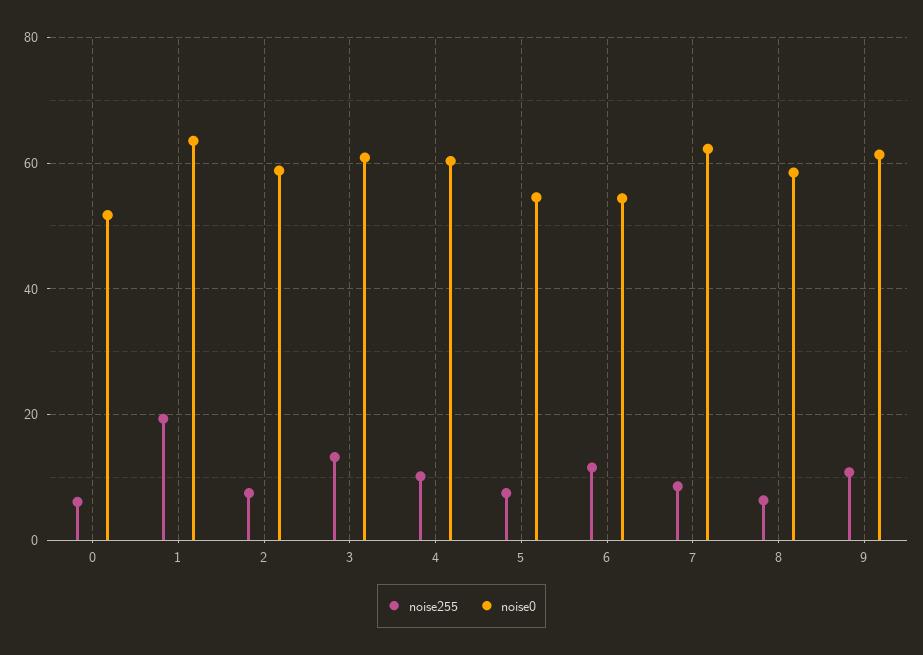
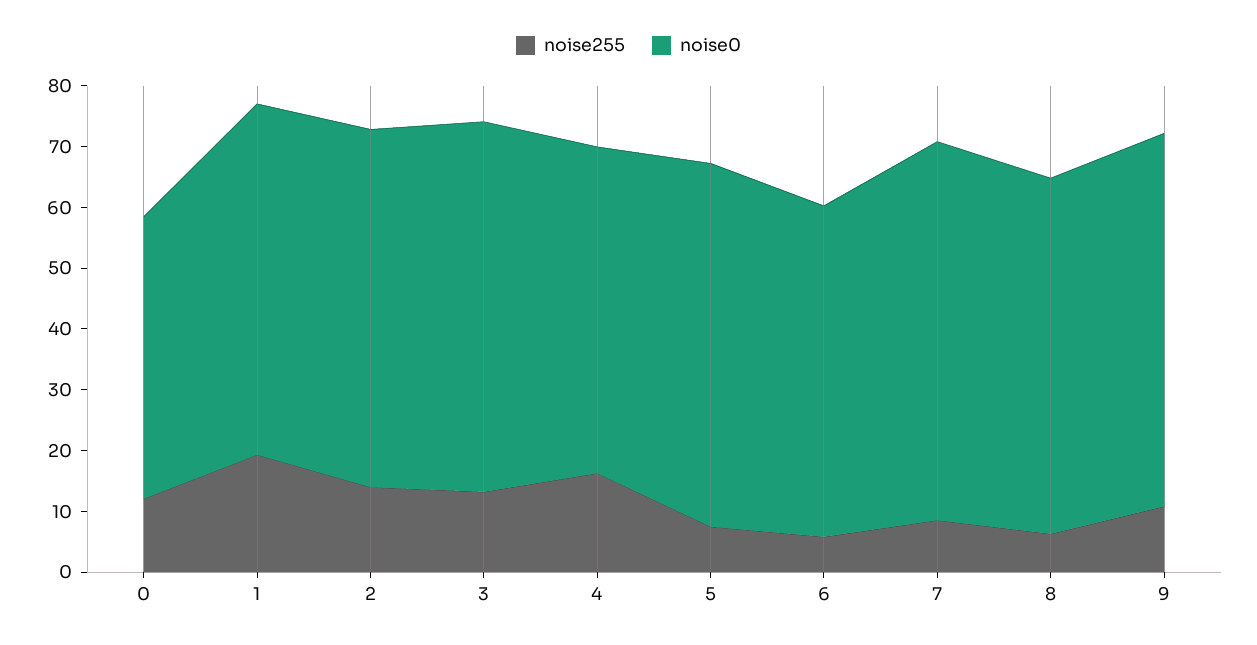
noise255, 0: 6 -> 12
noise0, 0: 52 -> 46
noise0, 1: 64 -> 58
noise255, 2: 8 -> 14
noise255, 4: 10 -> 16
noise0, 4: 60 -> 54
noise0, 5: 54 -> 60
noise255, 6: 12 -> 6

